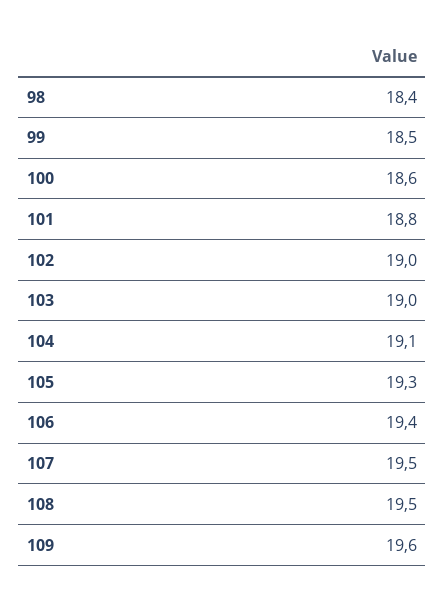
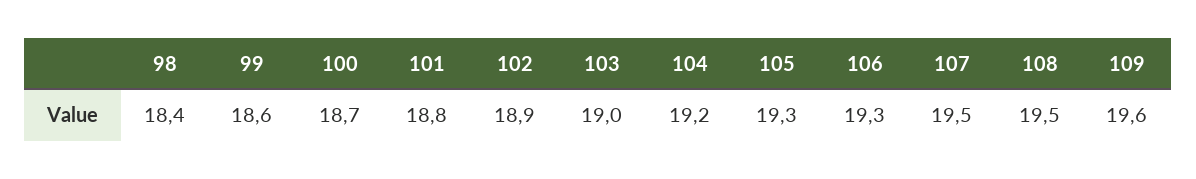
99: 18.5 -> 18.6
100: 18.6 -> 18.7
102: 19 -> 18.9
104: 19.1 -> 19.2
106: 19.4 -> 19.3

